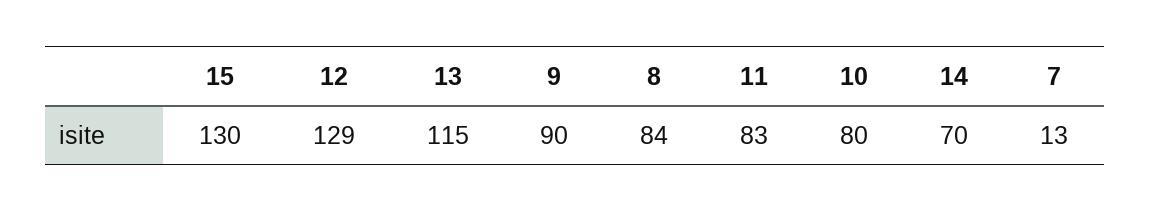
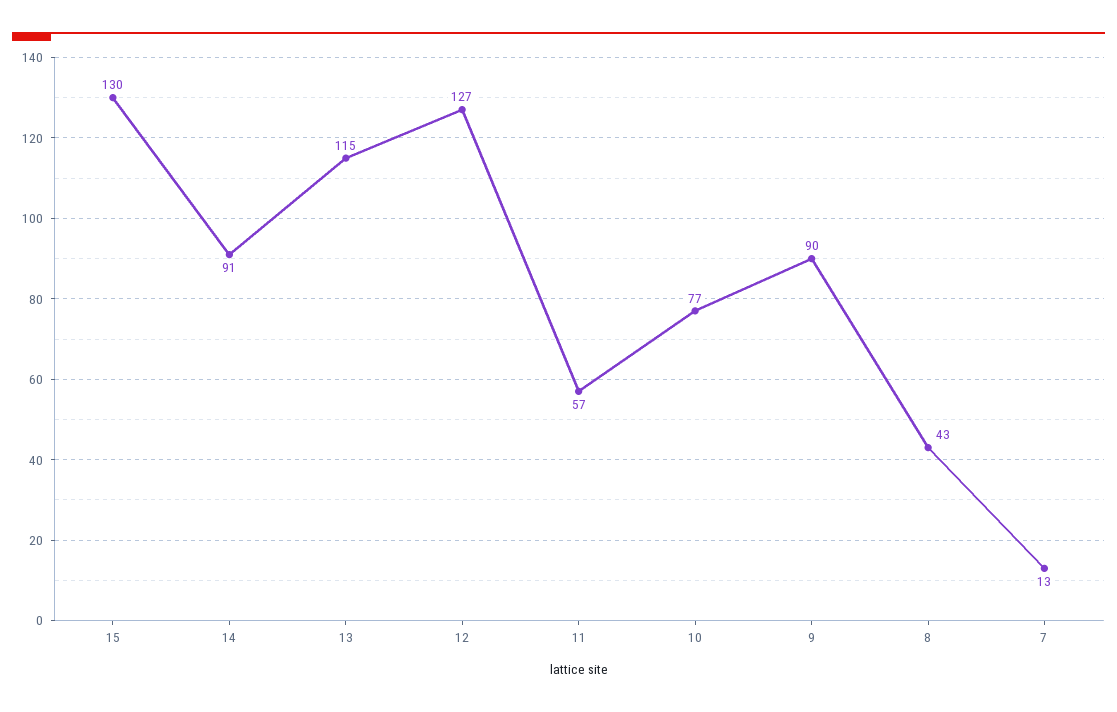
12: 129 -> 127
8: 84 -> 43
11: 83 -> 57
10: 80 -> 77
14: 70 -> 91

